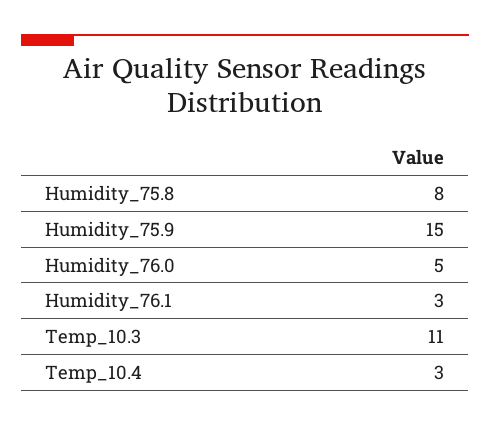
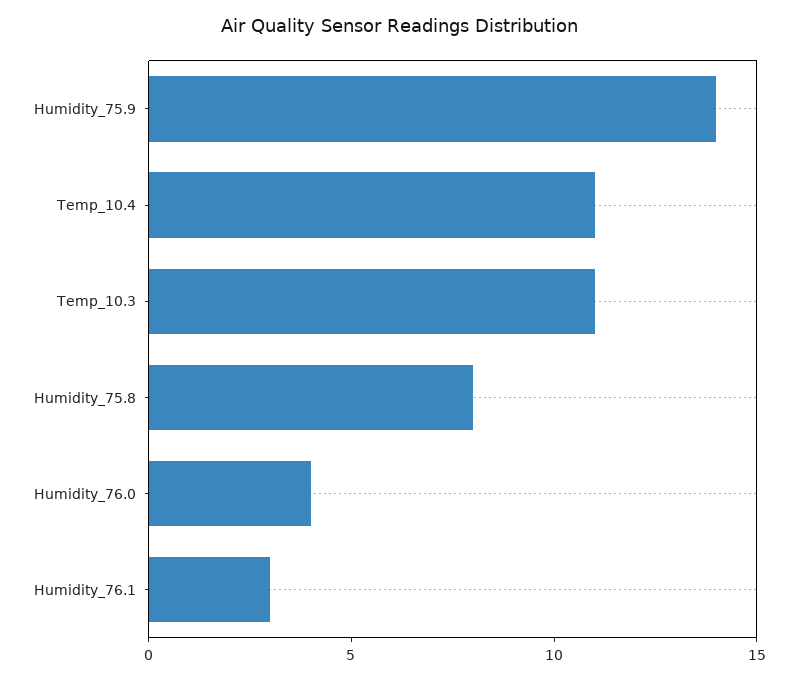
Humidity_75.9: 15 -> 14
Humidity_76.0: 5 -> 4
Temp_10.4: 3 -> 11

